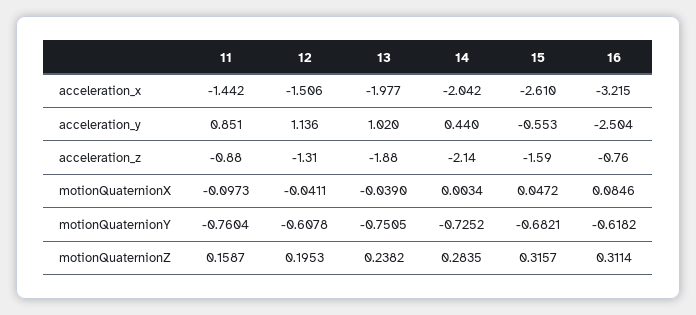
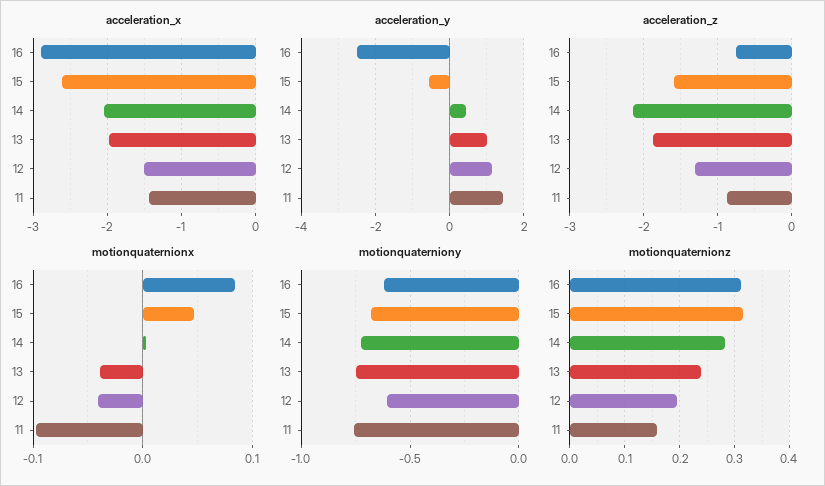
acceleration_x, 16: -3.215 -> -2.9
acceleration_y, 11: 0.851 -> 1.4

